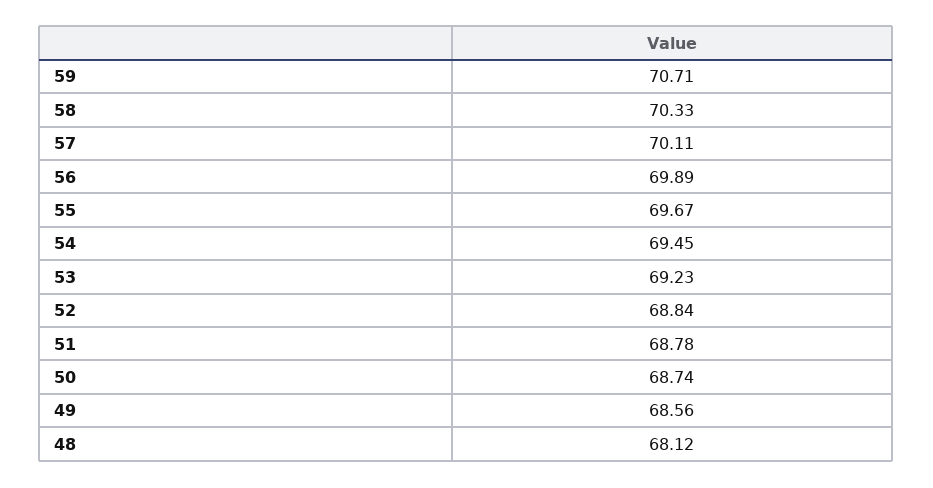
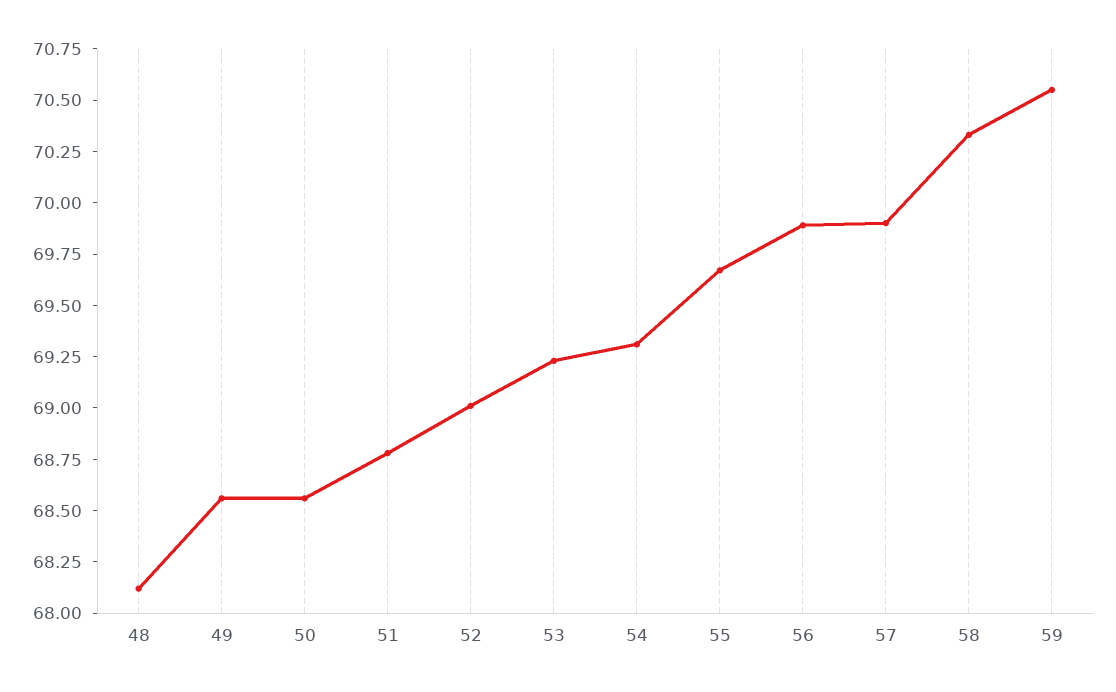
59: 70.71 -> 70.55
57: 70.11 -> 69.9
54: 69.45 -> 69.3
52: 68.84 -> 69
50: 68.74 -> 68.55

